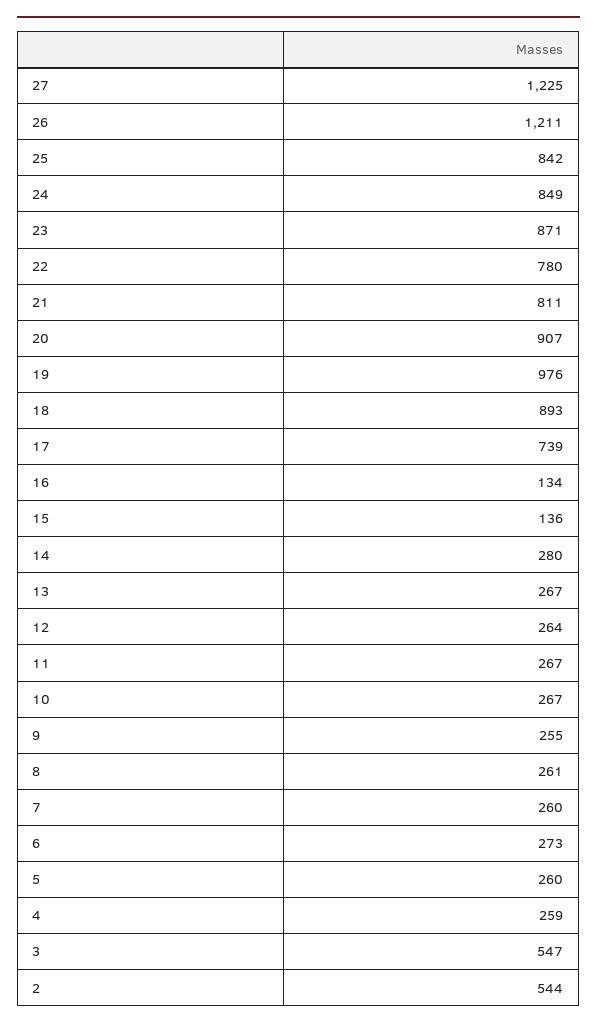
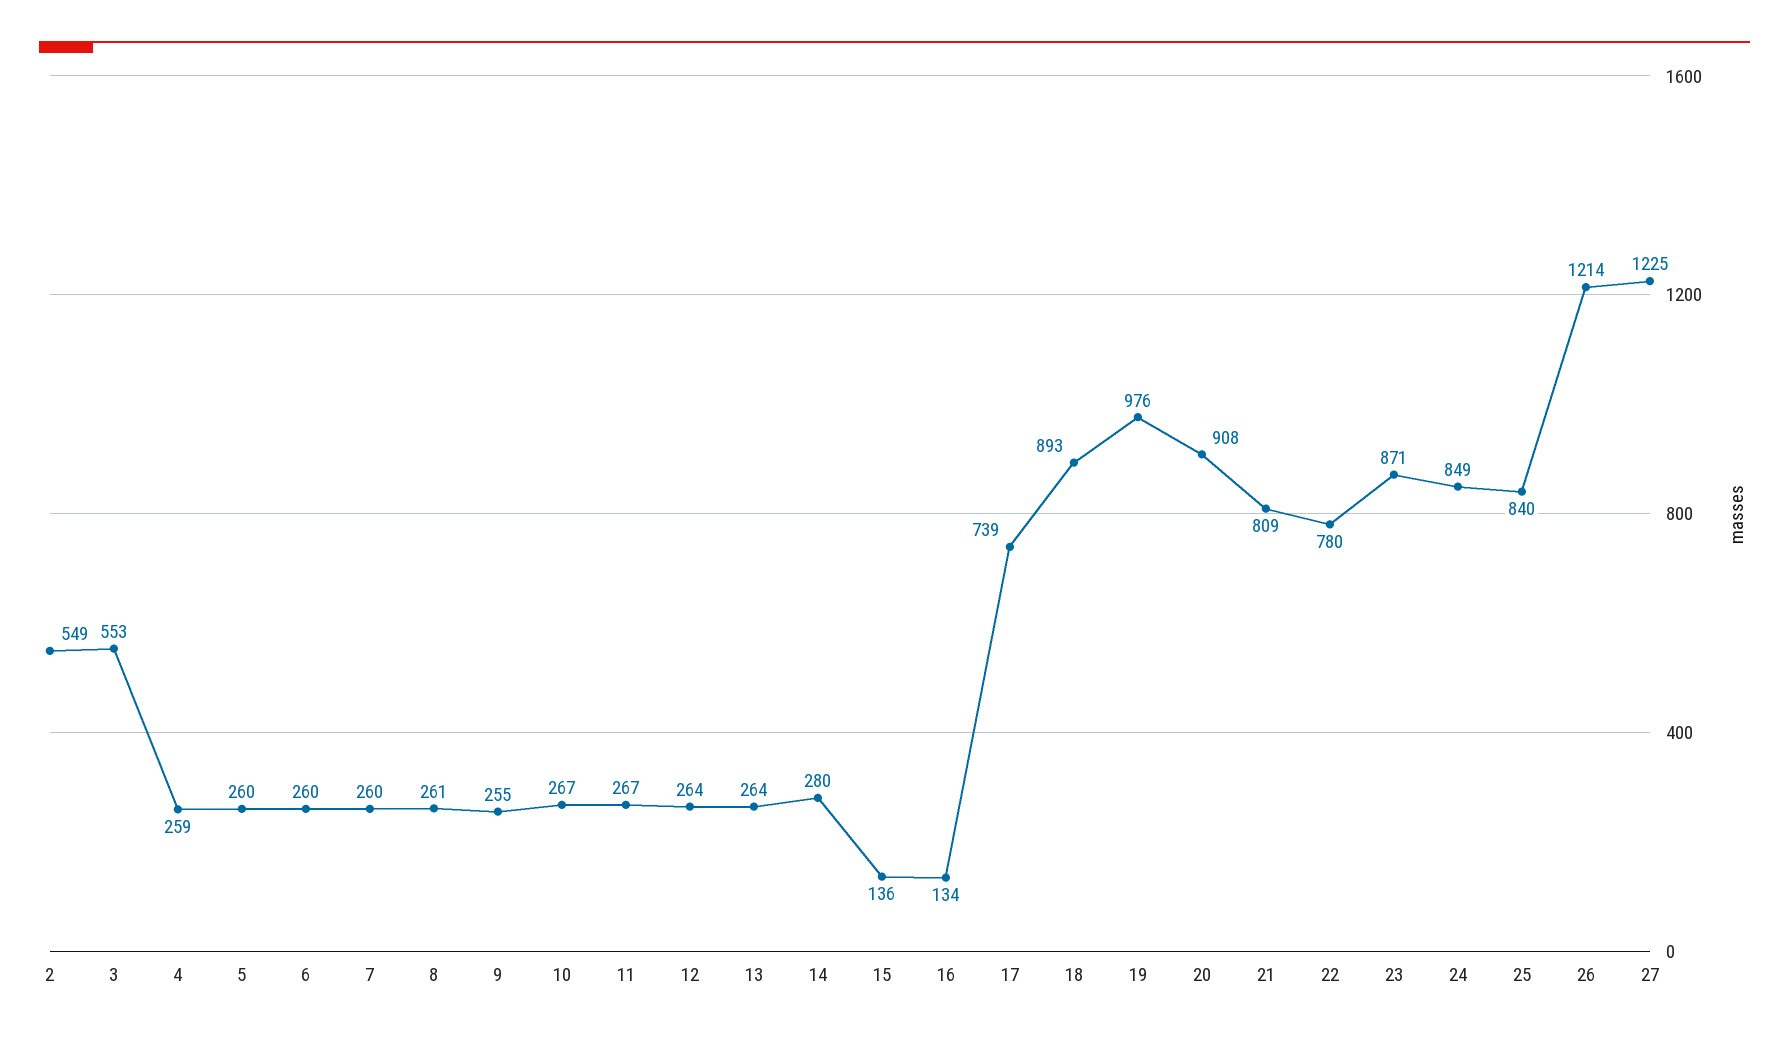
26: 1211 -> 1214
25: 842 -> 840
21: 811 -> 809
20: 907 -> 908
13: 267 -> 264
6: 273 -> 260
3: 547 -> 553
2: 544 -> 549

